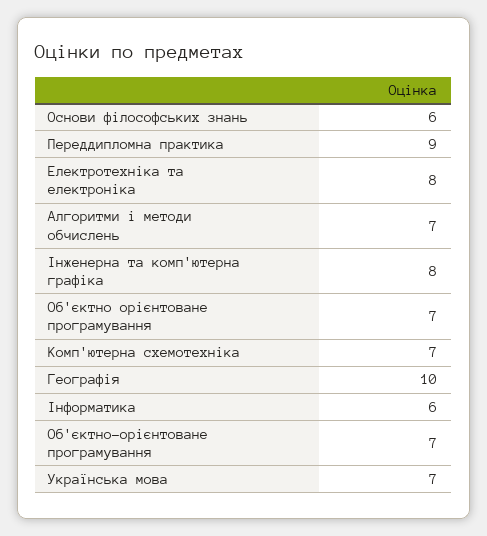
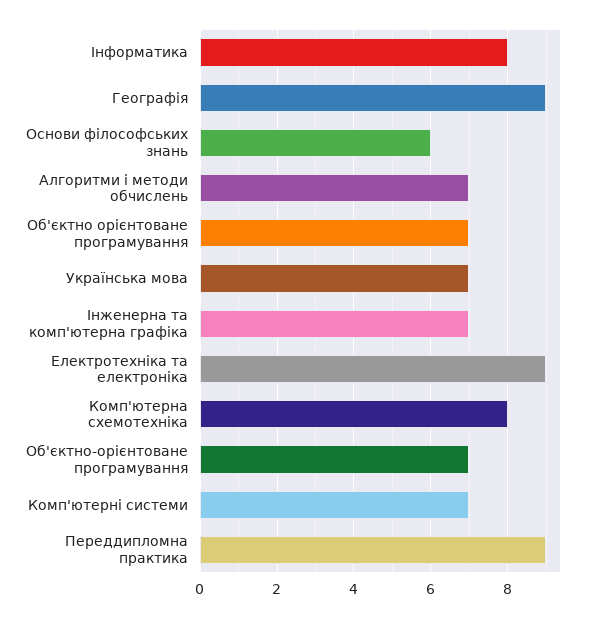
Електротехніка та електроніка: 8 -> 9
Інженерна та комп'ютерна графіка: 8 -> 7
Комп'ютерна схемотехніка: 7 -> 8
Географія: 10 -> 9
Інформатика: 6 -> 8
Комп'ютерні системи: none -> 7

